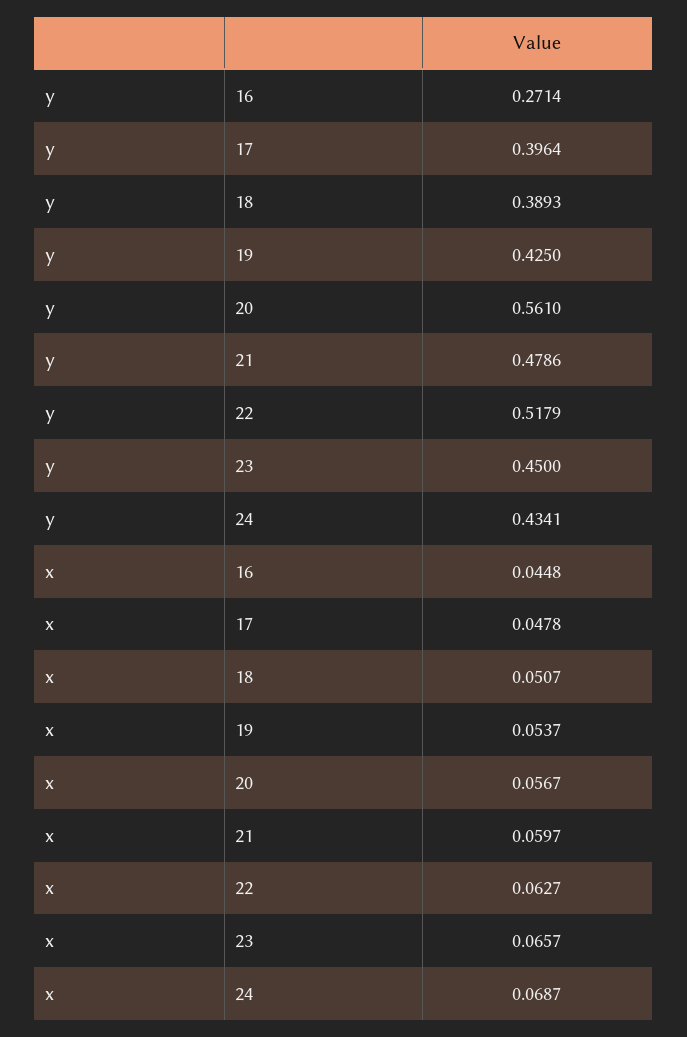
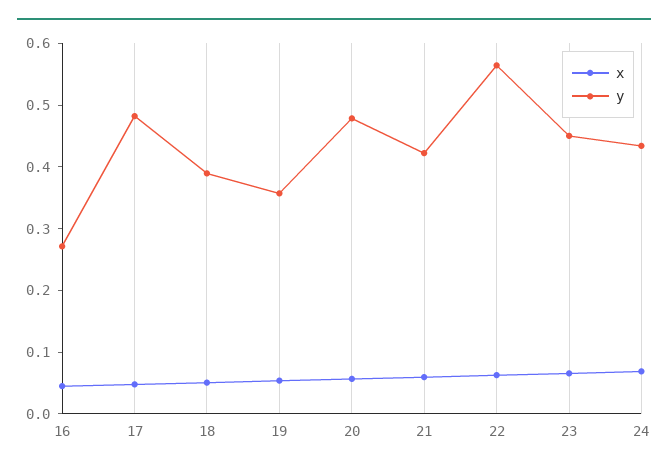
y, 17: 0.3964 -> 0.48
y, 19: 0.425 -> 0.36
y, 20: 0.561 -> 0.48
y, 21: 0.4786 -> 0.42
y, 22: 0.5179 -> 0.56

